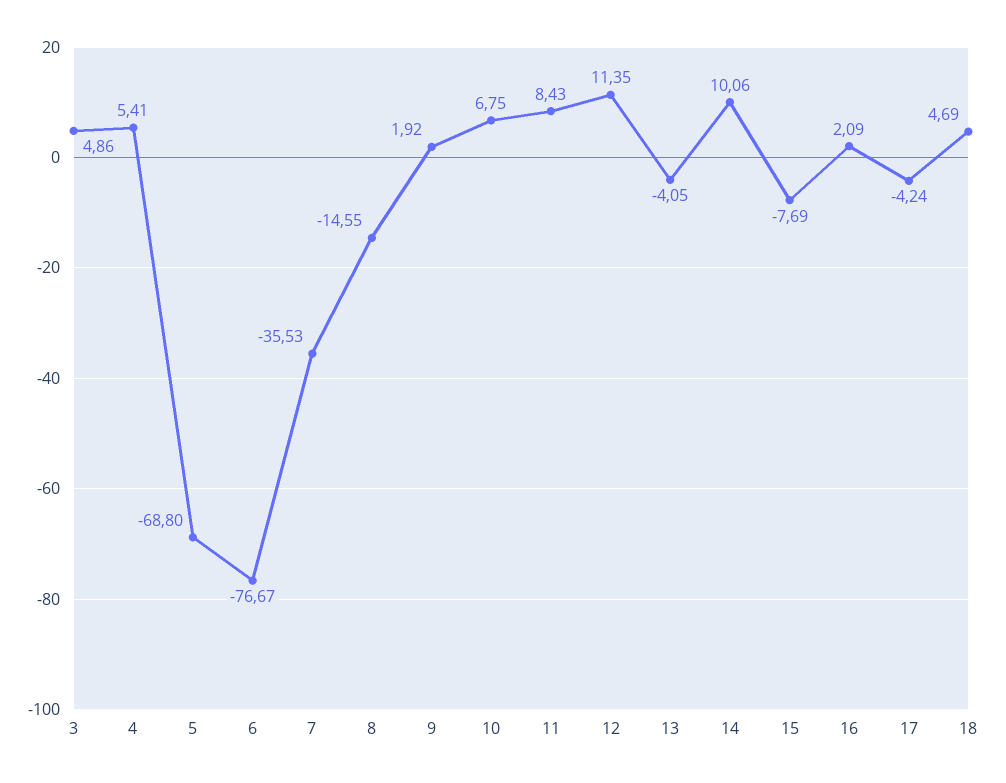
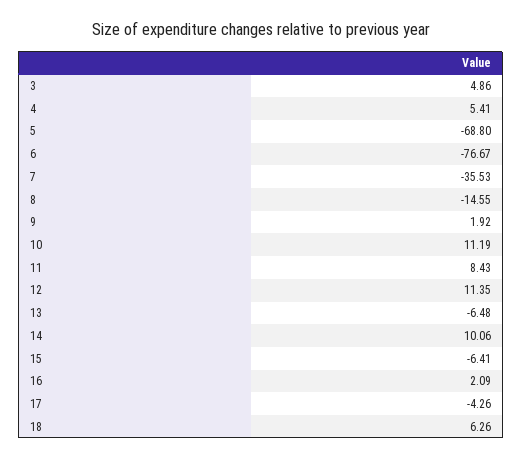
10: 6.75 -> 11.19
13: -4.05 -> -6.48
15: -7.69 -> -6.41
17: -4.24 -> -4.26
18: 4.69 -> 6.26

